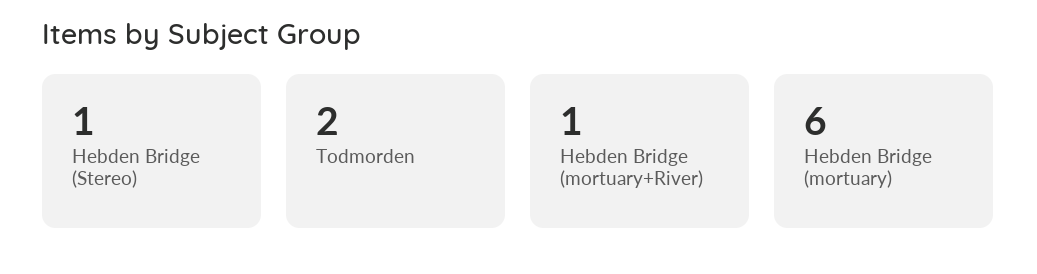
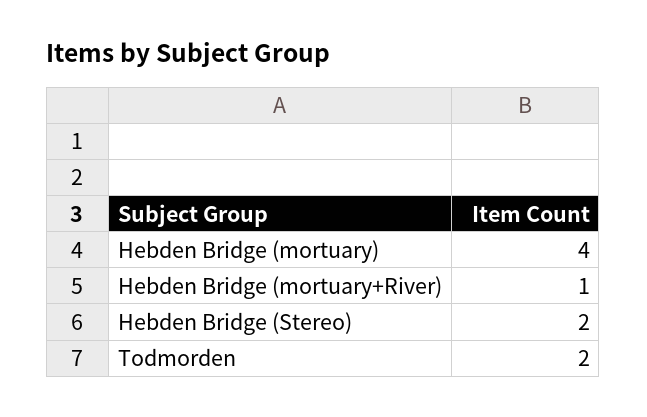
Hebden Bridge (Stereo): 1 -> 2
Hebden Bridge (mortuary): 6 -> 4

